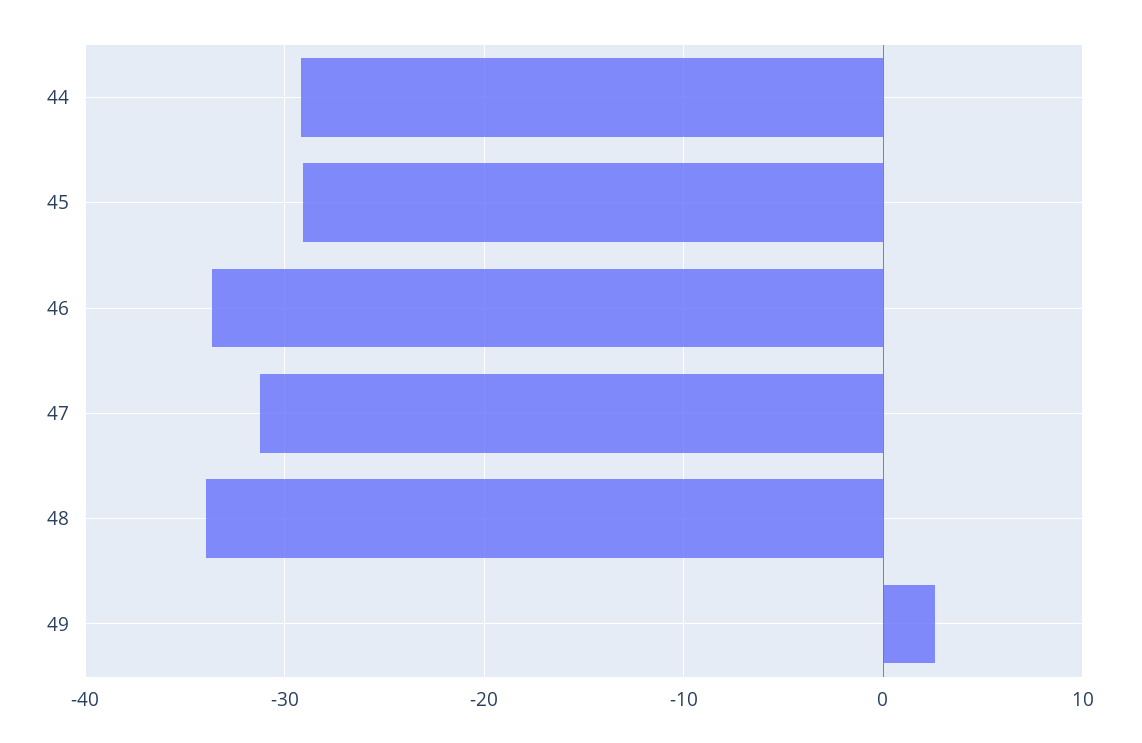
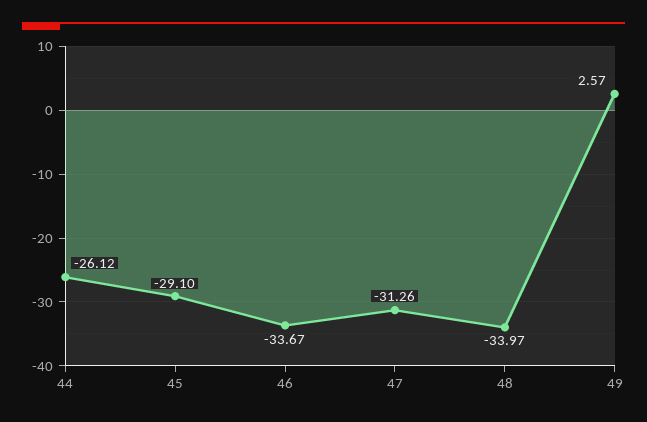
44: -29 -> -26.12

